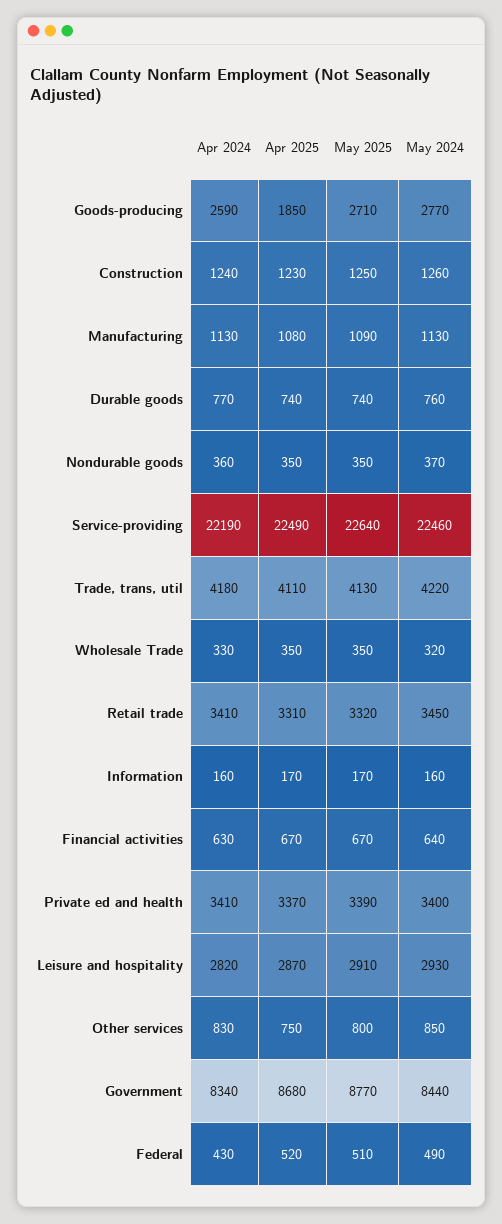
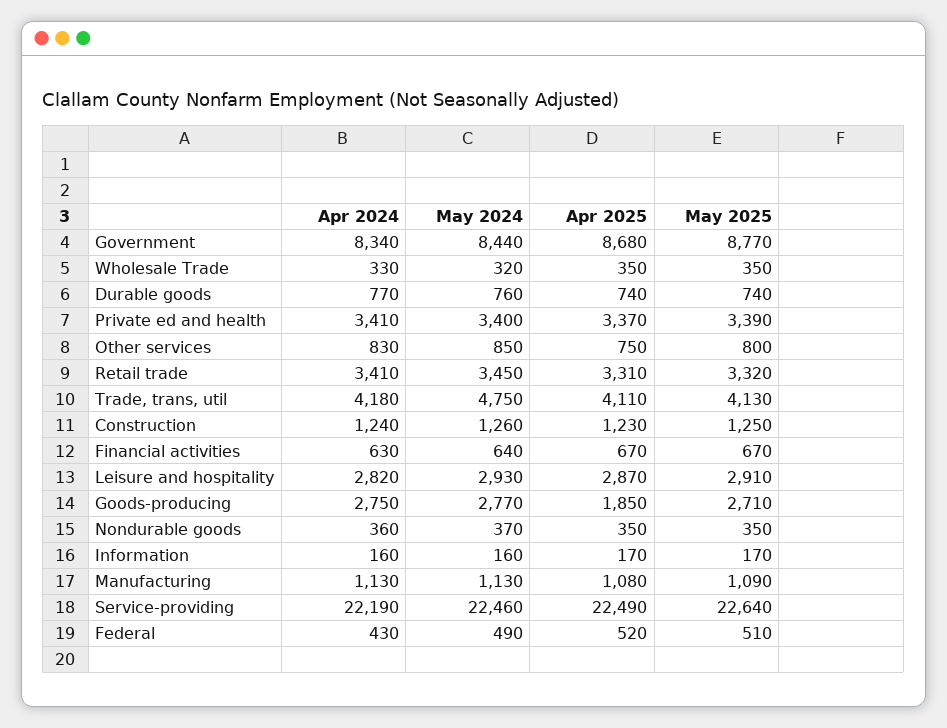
Apr 2024, Goods-producing: 2590 -> 2750
May 2024, Trade, trans, util: 4220 -> 4750

